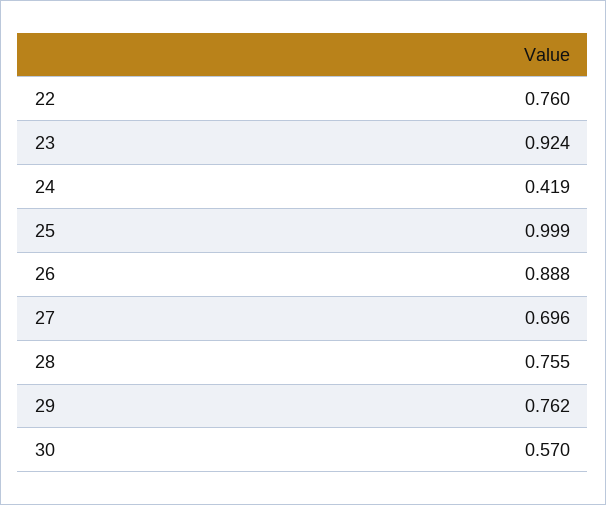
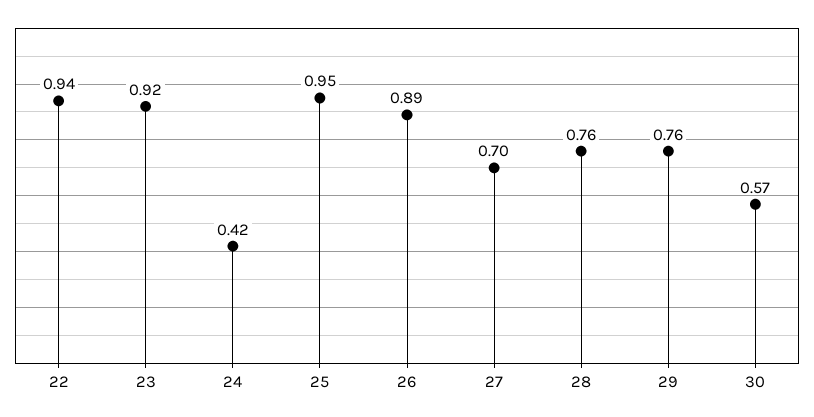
22: 0.76 -> 0.94
25: 0.999 -> 0.95

